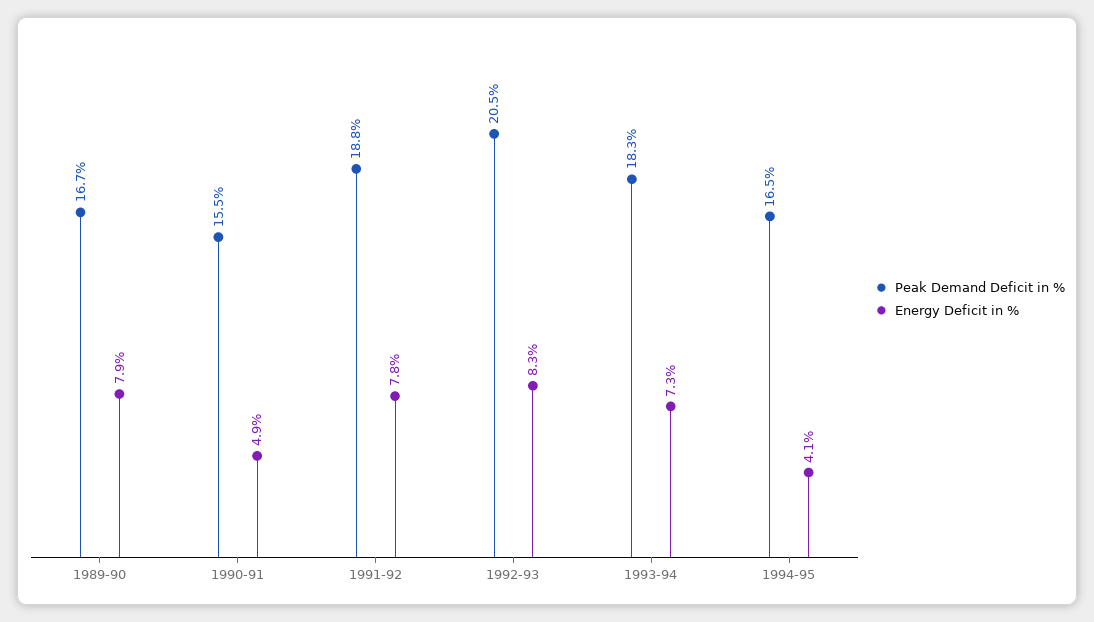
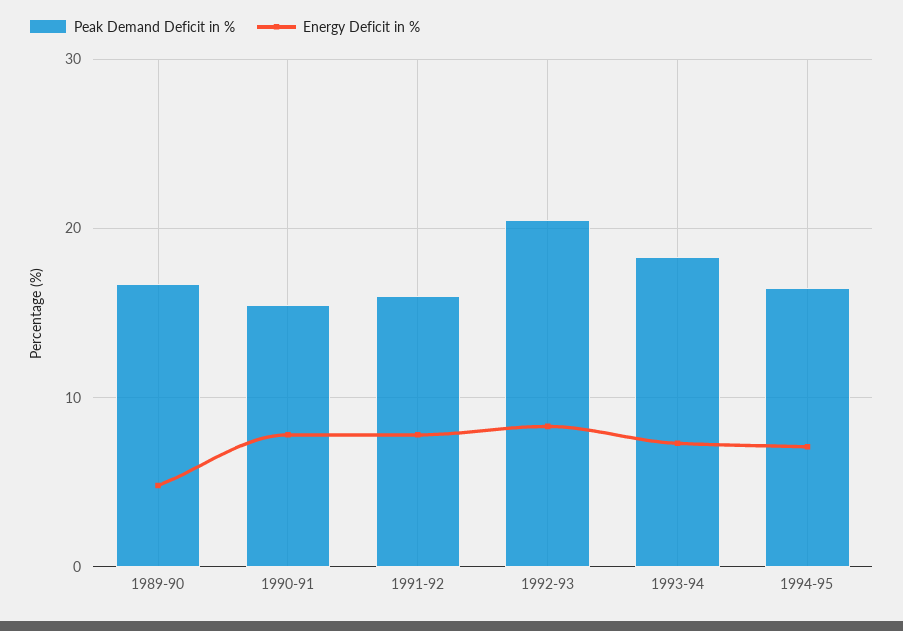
Energy Deficit in %, 1989-90: 7.9 -> 5
Energy Deficit in %, 1990-91: 4.9 -> 8
Peak Demand Deficit in %, 1991-92: 18.8 -> 16
Energy Deficit in %, 1994-95: 4.1 -> 7

